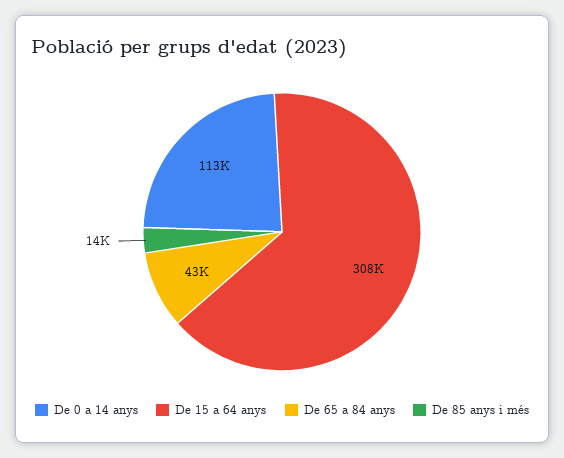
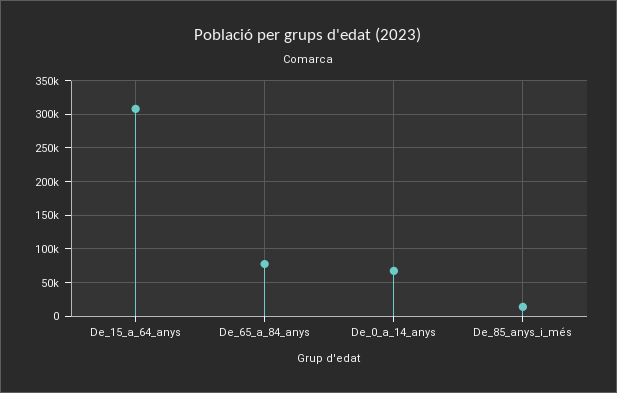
De 0 a 14 anys: 113000 -> 70000
De 65 a 84 anys: 43000 -> 80000

